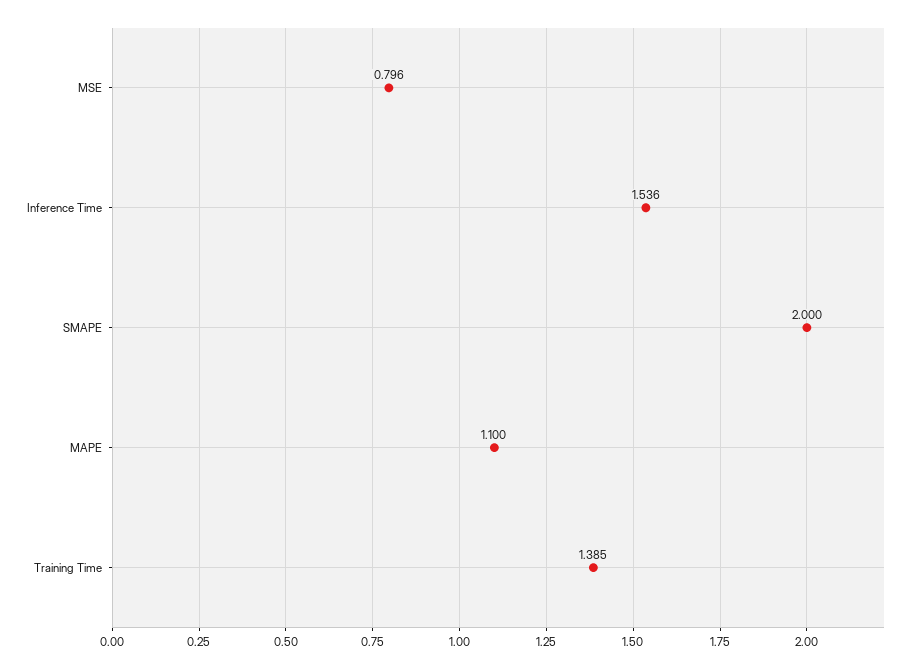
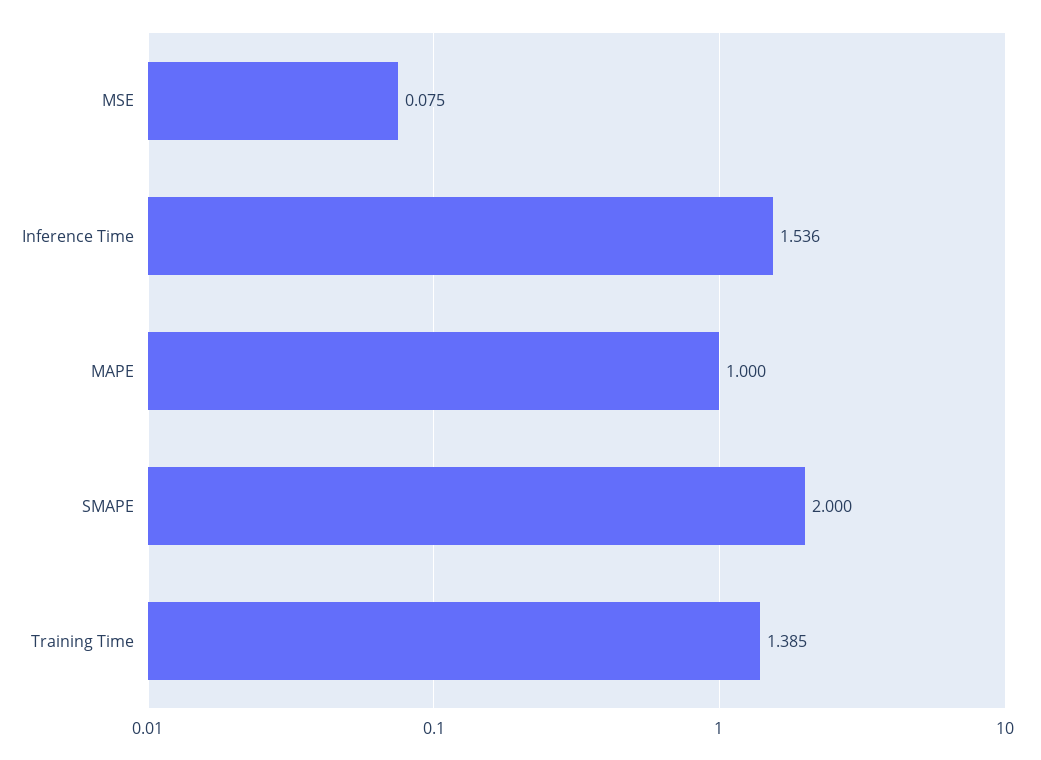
MSE: 0.796 -> 0.075
MAPE: 1.1 -> 1

